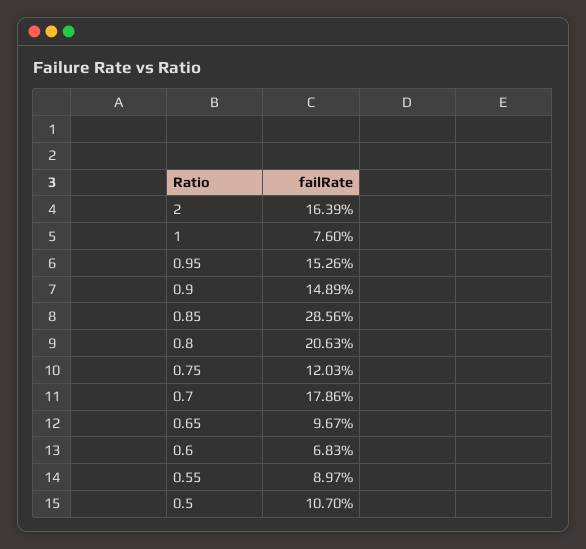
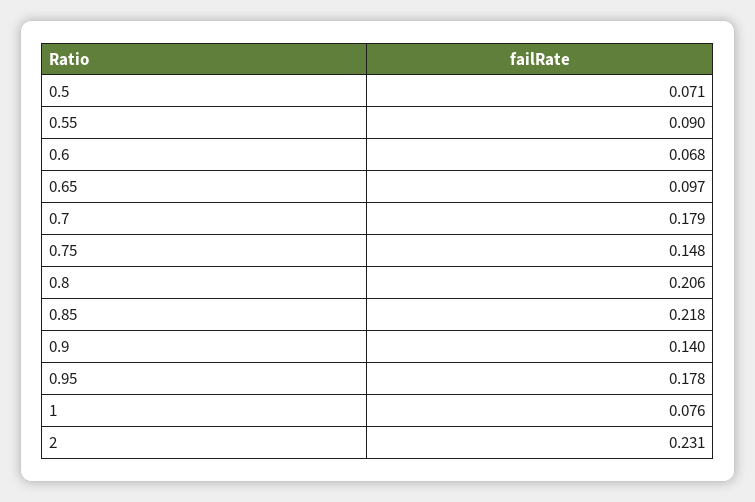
2: 0.1639 -> 0.231
0.95: 0.1526 -> 0.178
0.9: 0.1489 -> 0.14
0.85: 0.2856 -> 0.218
0.75: 0.1203 -> 0.148
0.5: 0.107 -> 0.071

